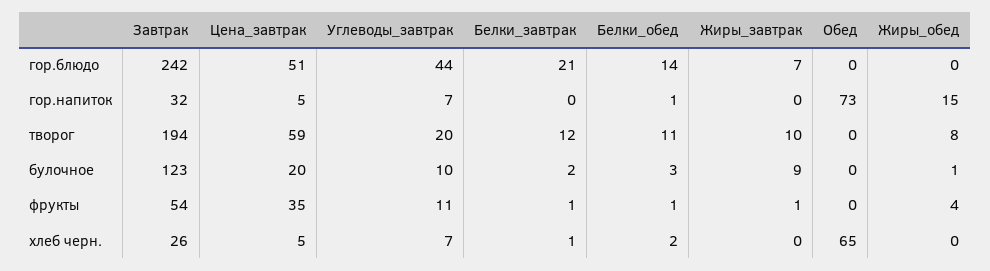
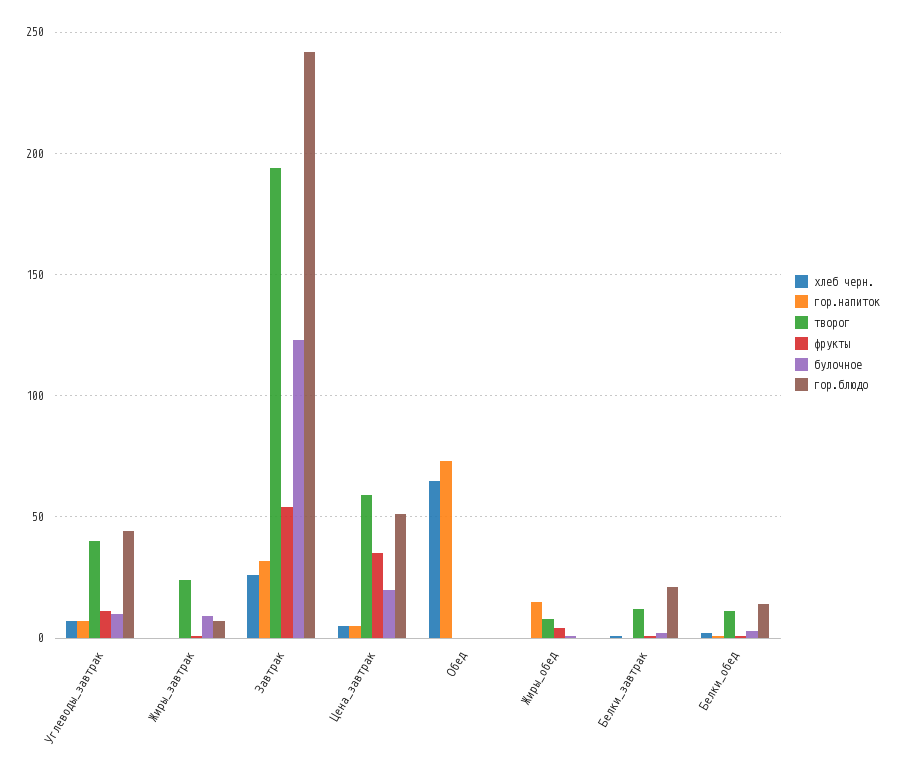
творог, Углеводы_завтрак: 20 -> 40
творог, Жиры_завтрак: 10 -> 25

